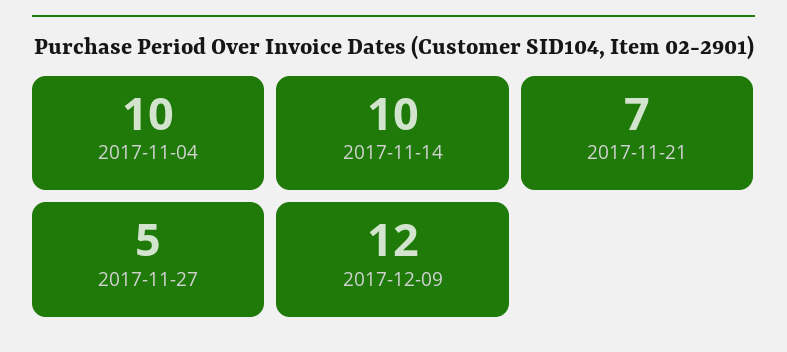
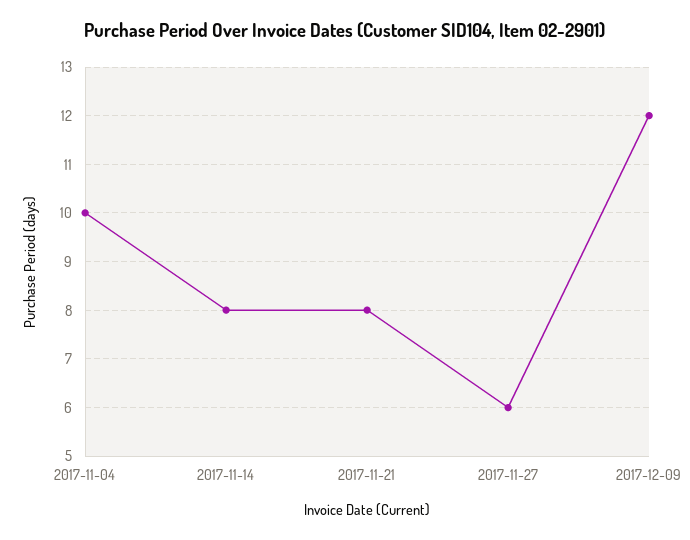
2017-11-14: 10 -> 8
2017-11-21: 7 -> 8
2017-11-27: 5 -> 6

